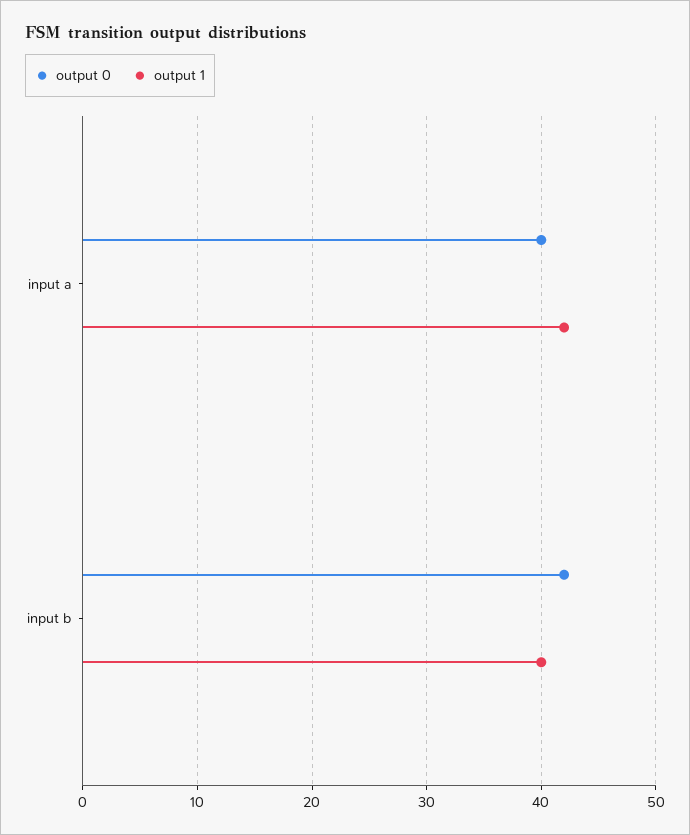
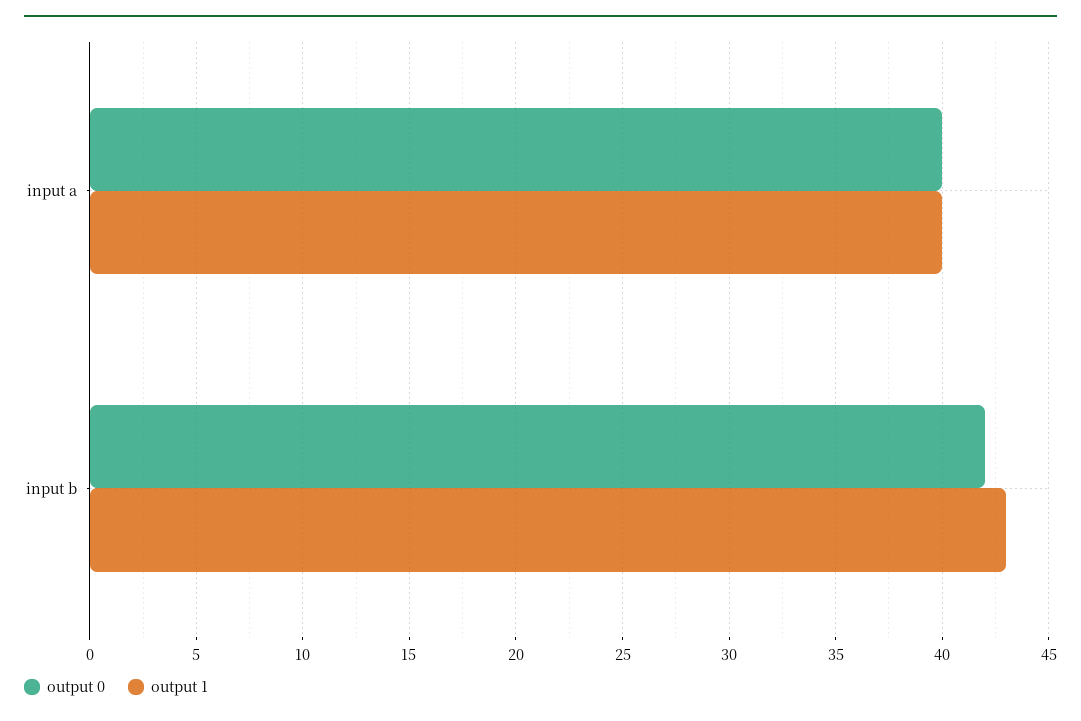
output 1, input a: 42 -> 40
output 1, input b: 40 -> 43

